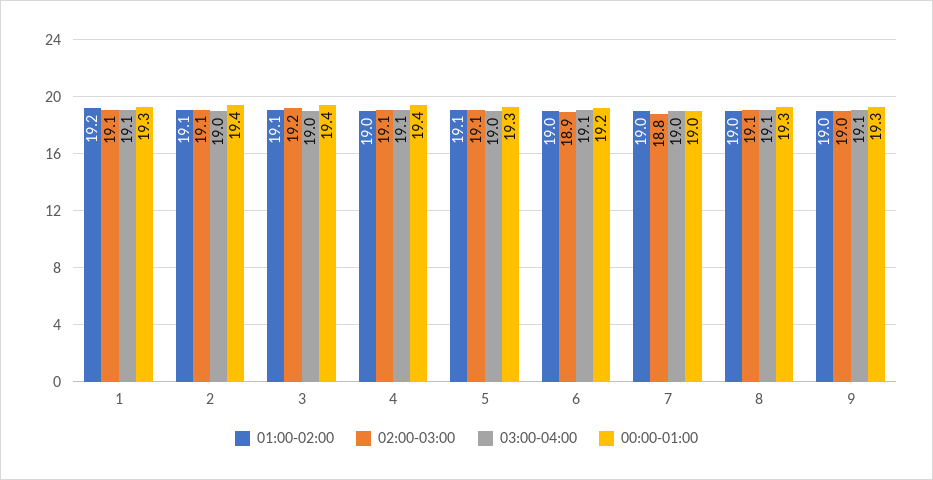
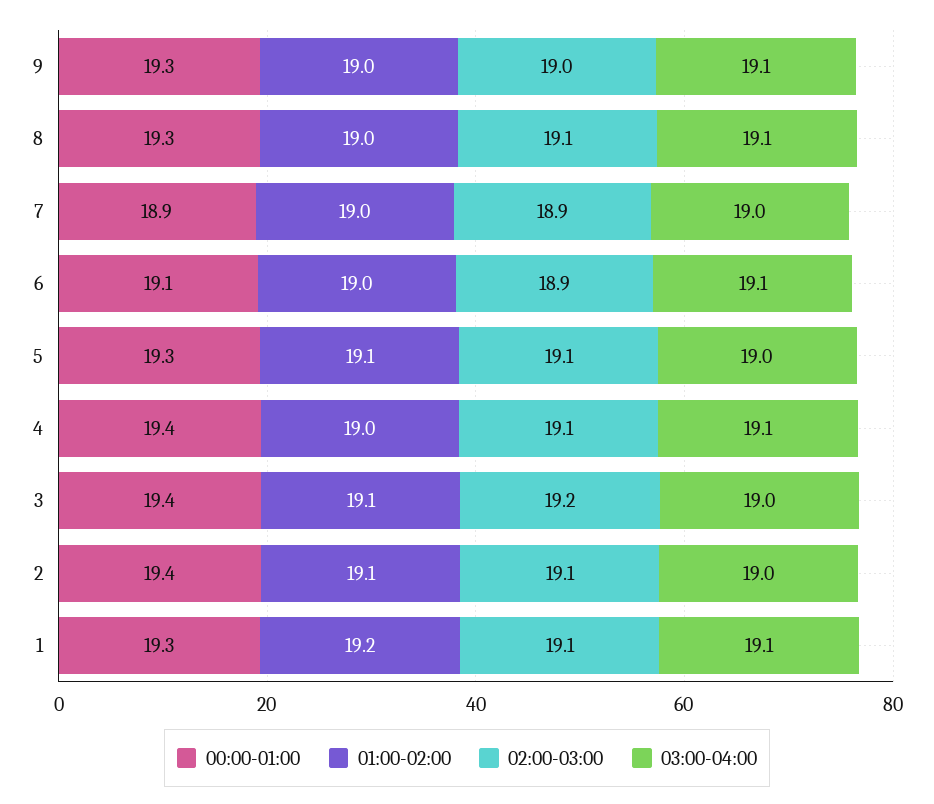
00:00-01:00, 6: 19.2 -> 19.1
02:00-03:00, 7: 18.8 -> 18.9
00:00-01:00, 7: 19 -> 18.9

